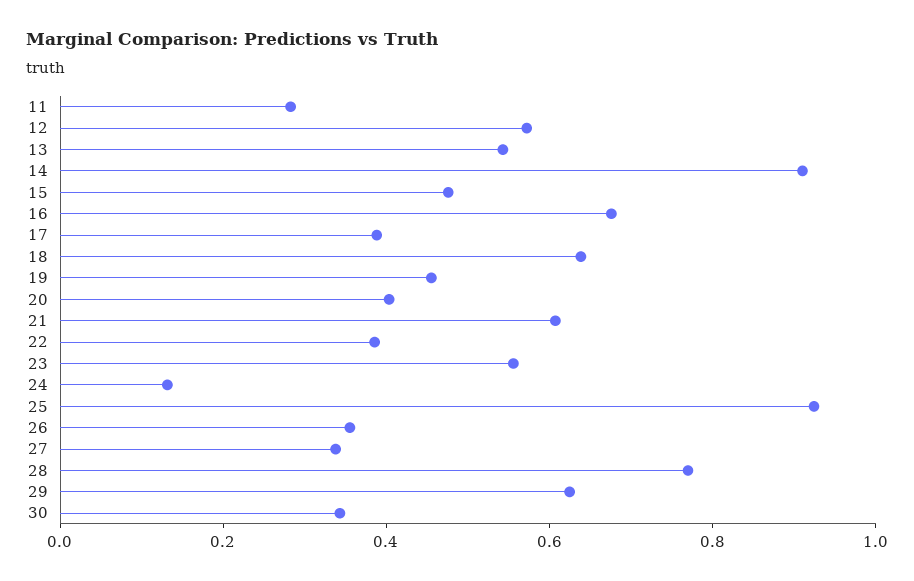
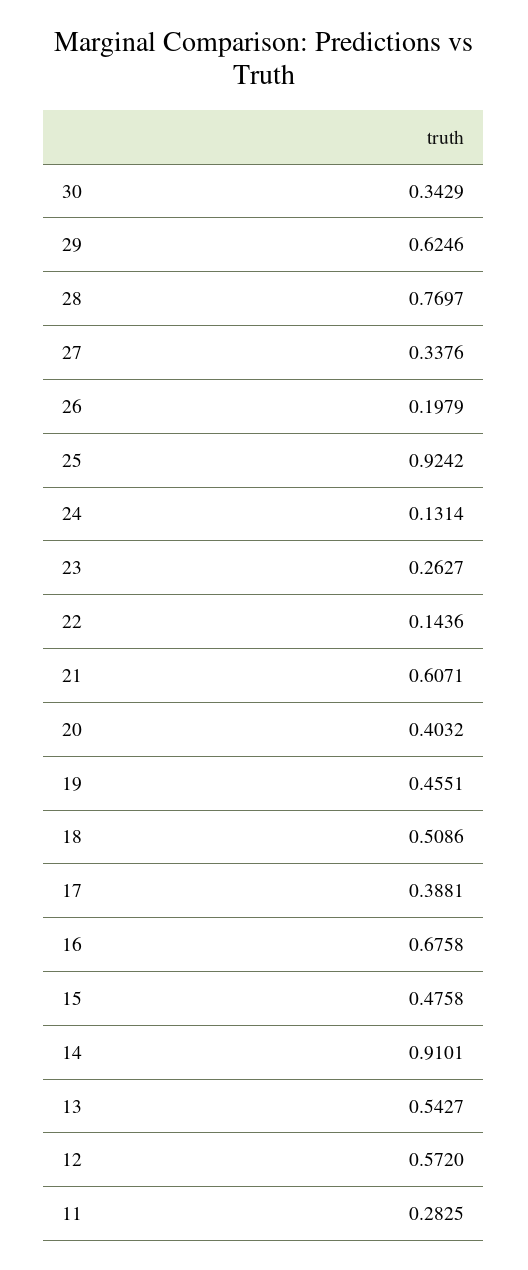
18: 0.65 -> 0.5086
22: 0.4 -> 0.1436
23: 0.55 -> 0.2627
26: 0.35 -> 0.1979

